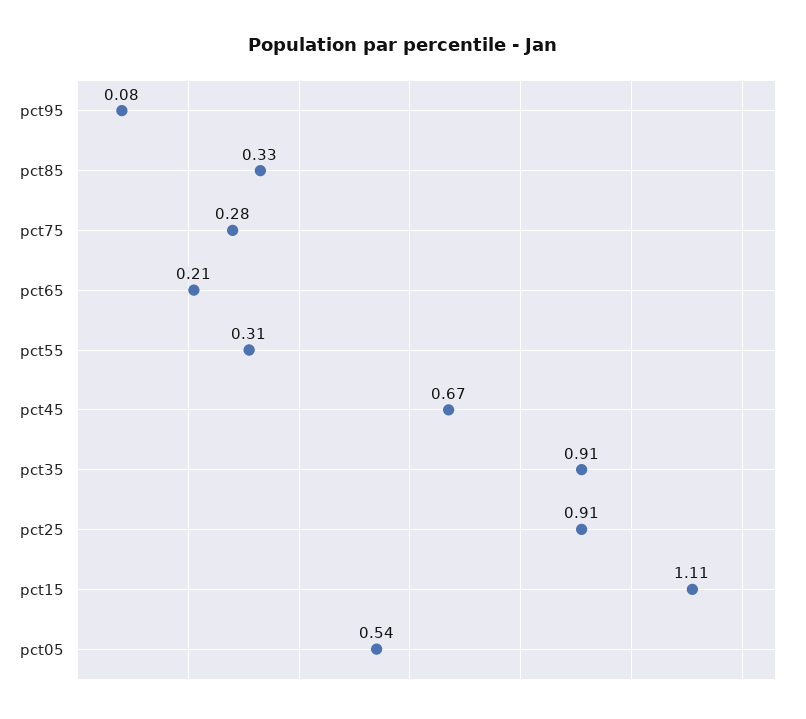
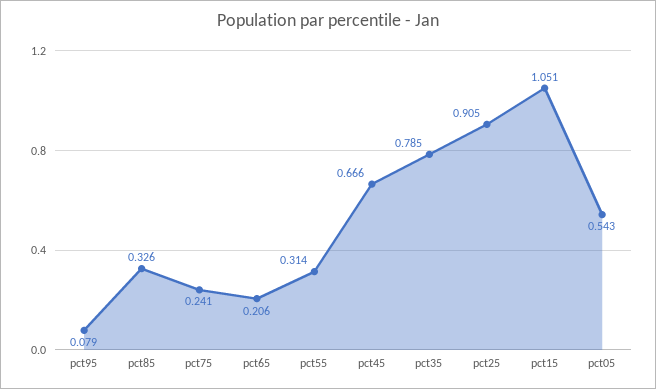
pct75: 0.28 -> 0.241
pct35: 0.91 -> 0.785
pct15: 1.11 -> 1.051

